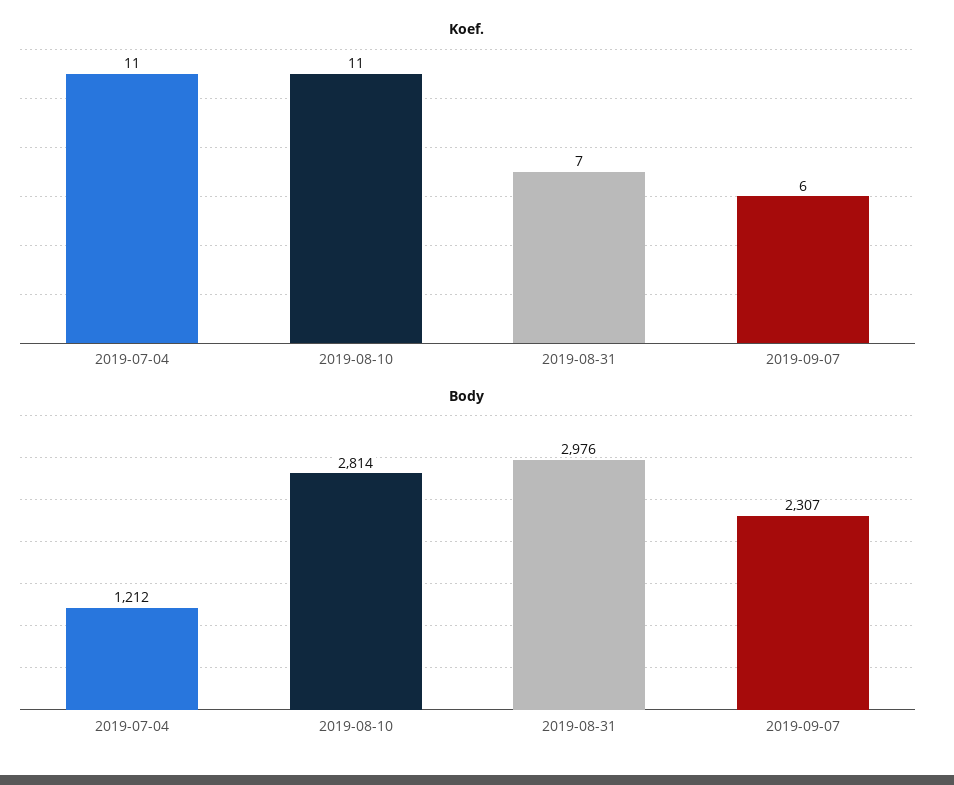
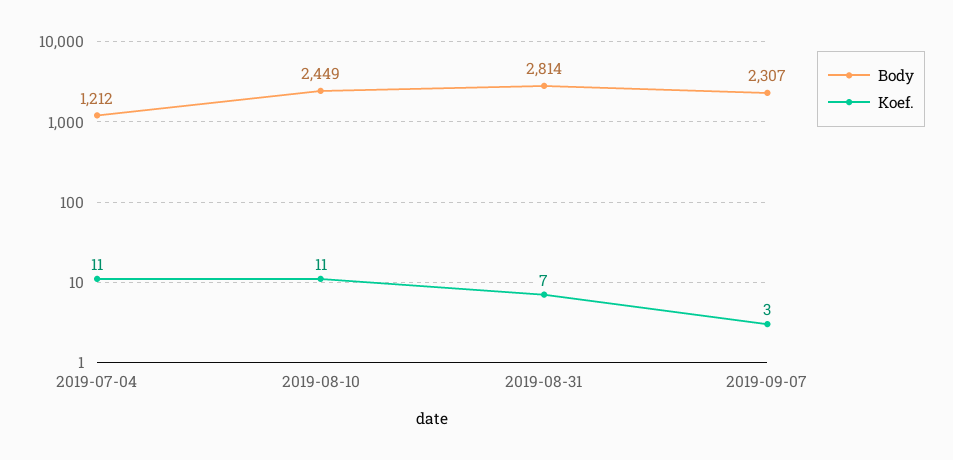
Koef., 2019-09-07: 6 -> 3
Body, 2019-08-10: 2814 -> 2449
Body, 2019-08-31: 2976 -> 2814

